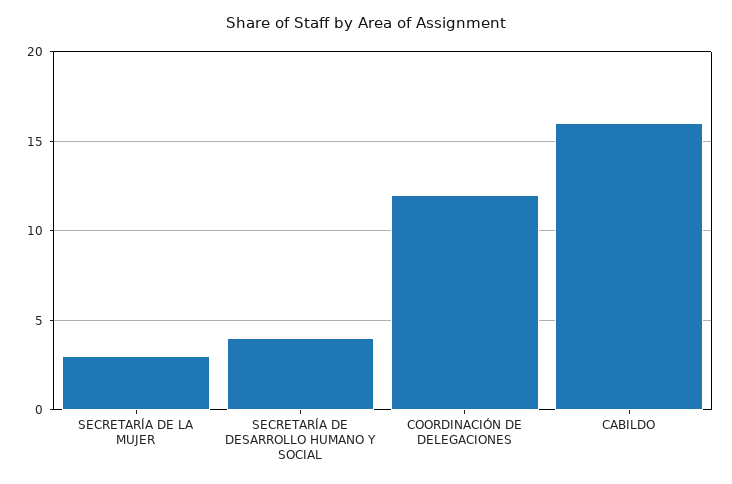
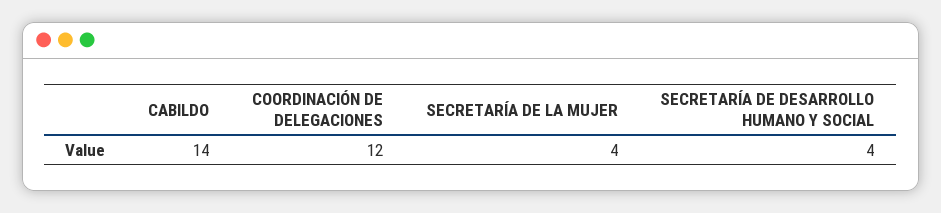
SECRETARÍA DE LA MUJER: 3 -> 4
CABILDO: 16 -> 14

